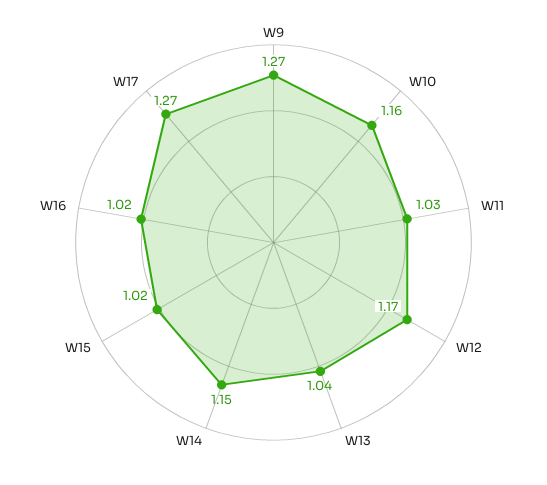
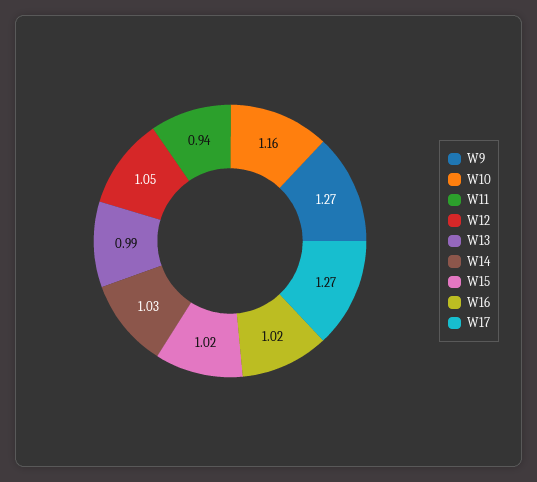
W11: 1.03 -> 0.94
W12: 1.17 -> 1.05
W13: 1.04 -> 0.99
W14: 1.15 -> 1.03

